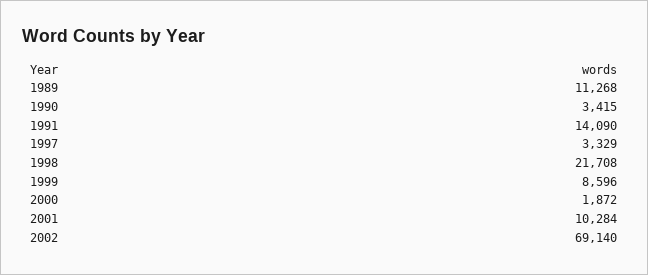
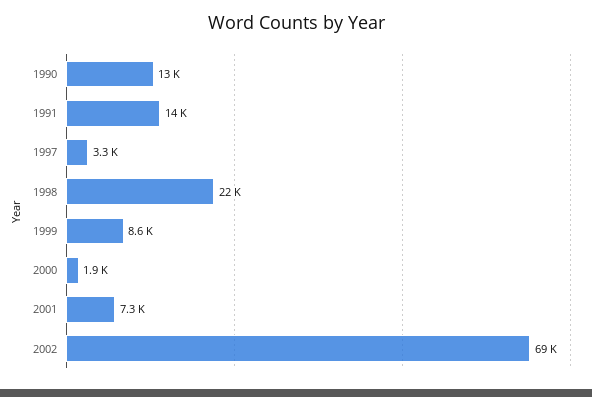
1989: 11268 -> none
1990: 3415 -> 13000
2001: 10284 -> 7300

